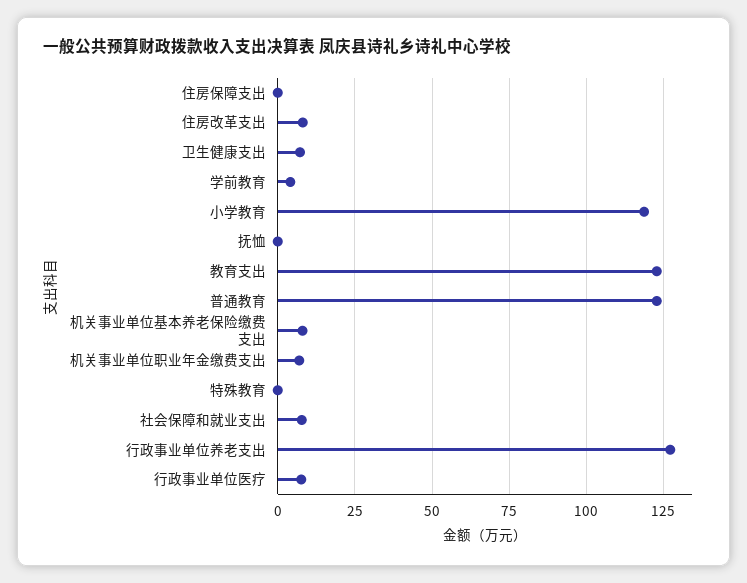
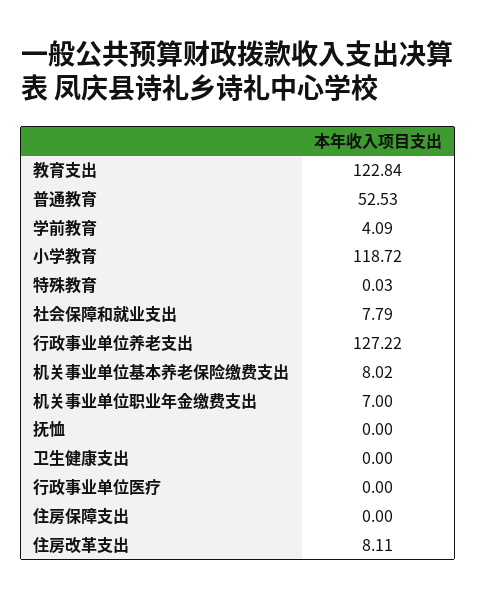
卫生健康支出: 7.5 -> 0
普通教育: 122.5 -> 52.53
行政事业单位医疗: 7.5 -> 0

